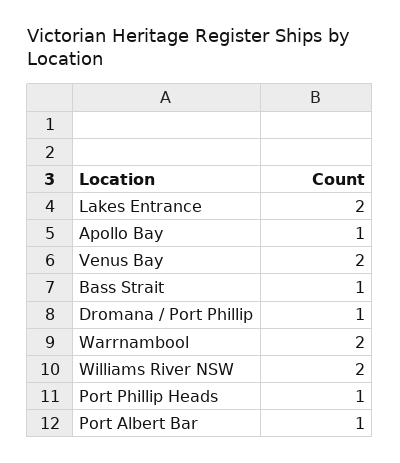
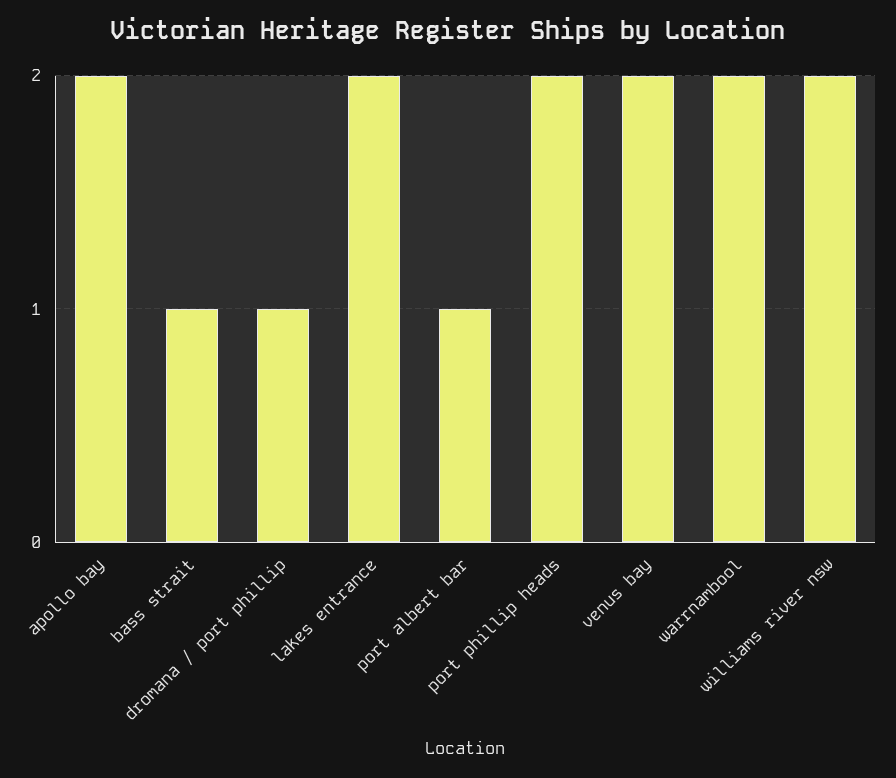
Apollo Bay: 1 -> 2
Port Phillip Heads: 1 -> 2

